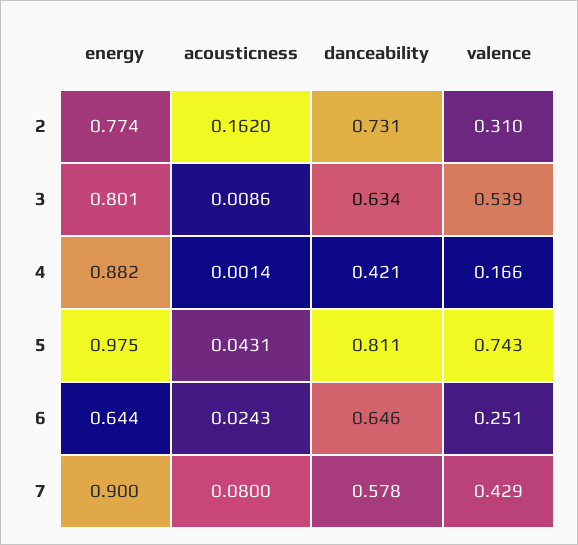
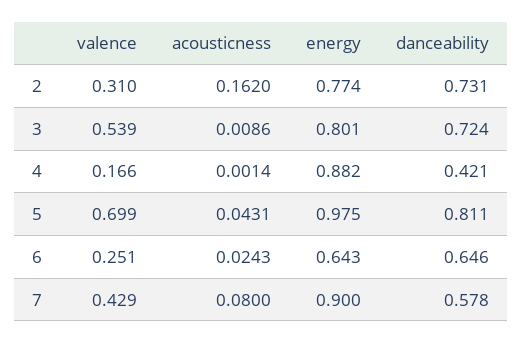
danceability, 3: 0.634 -> 0.724
valence, 5: 0.743 -> 0.699
energy, 6: 0.644 -> 0.643

